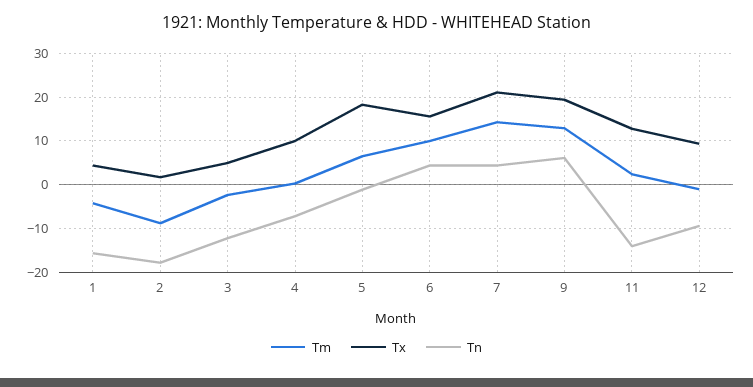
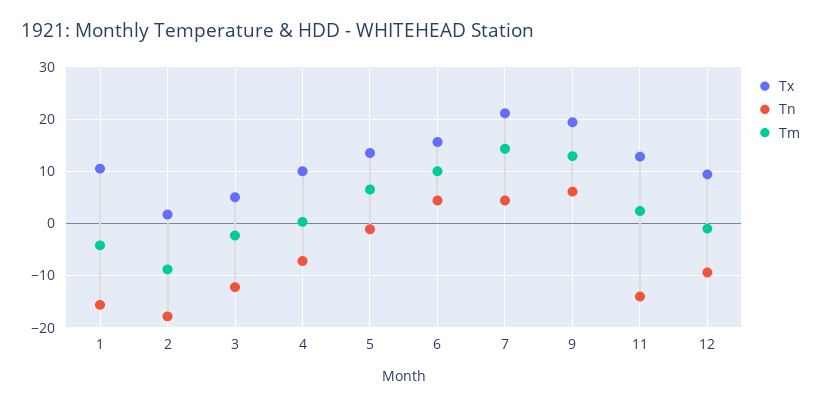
Tx, 1: 4 -> 10
Tx, 5: 18 -> 14

